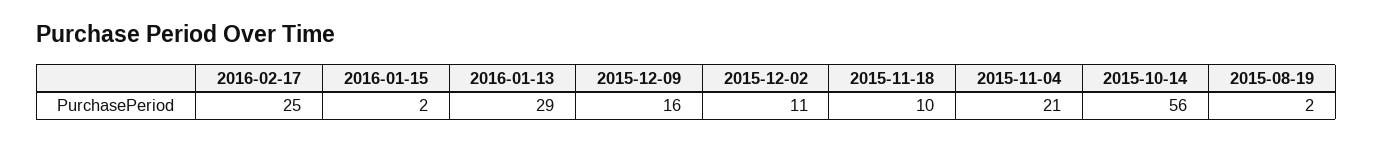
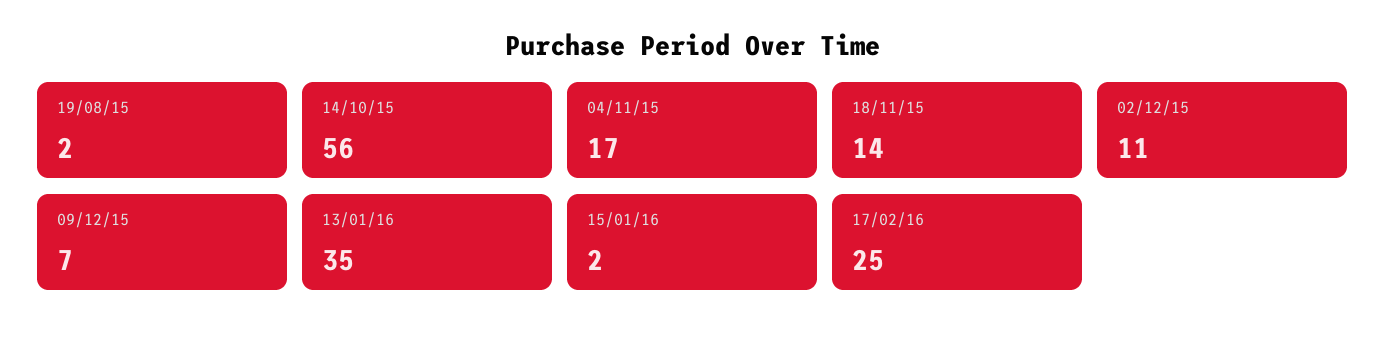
2016-01-13: 29 -> 35
2015-12-09: 16 -> 7
2015-11-18: 10 -> 14
2015-11-04: 21 -> 17

